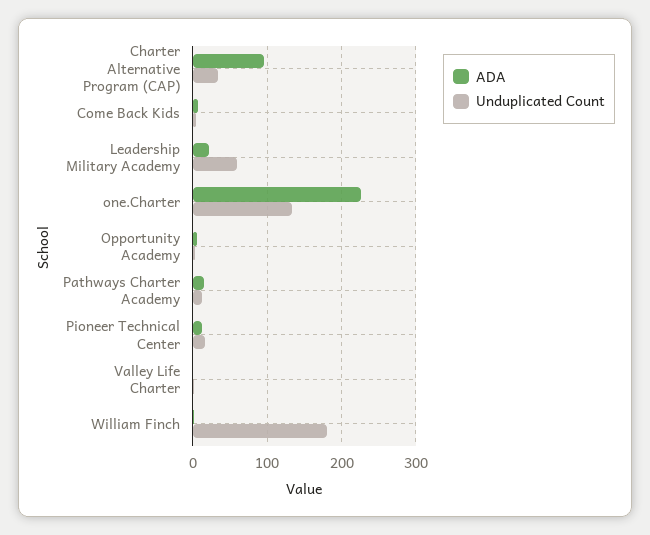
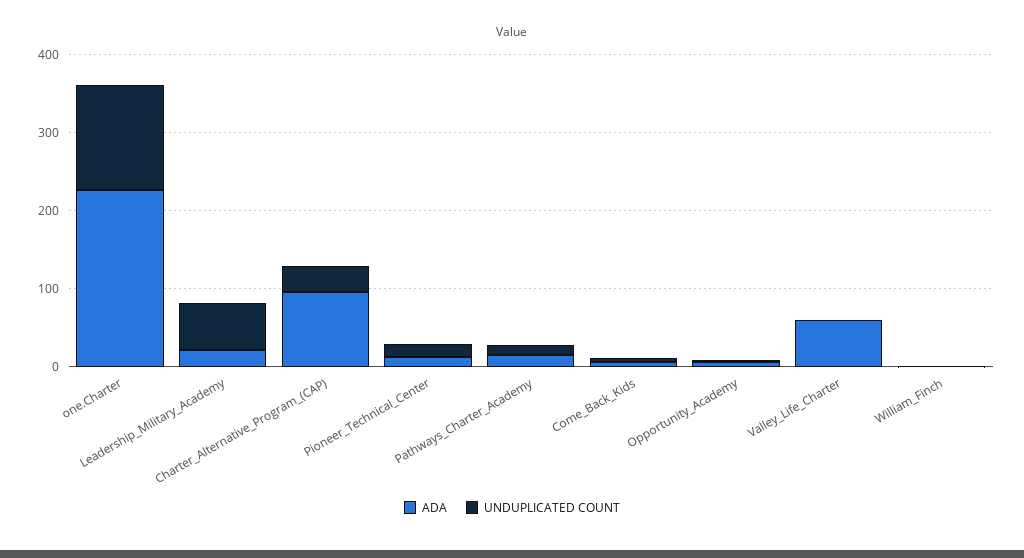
ADA, Valley Life Charter: 0 -> 60
Unduplicated Count, William Finch: 180 -> 0

